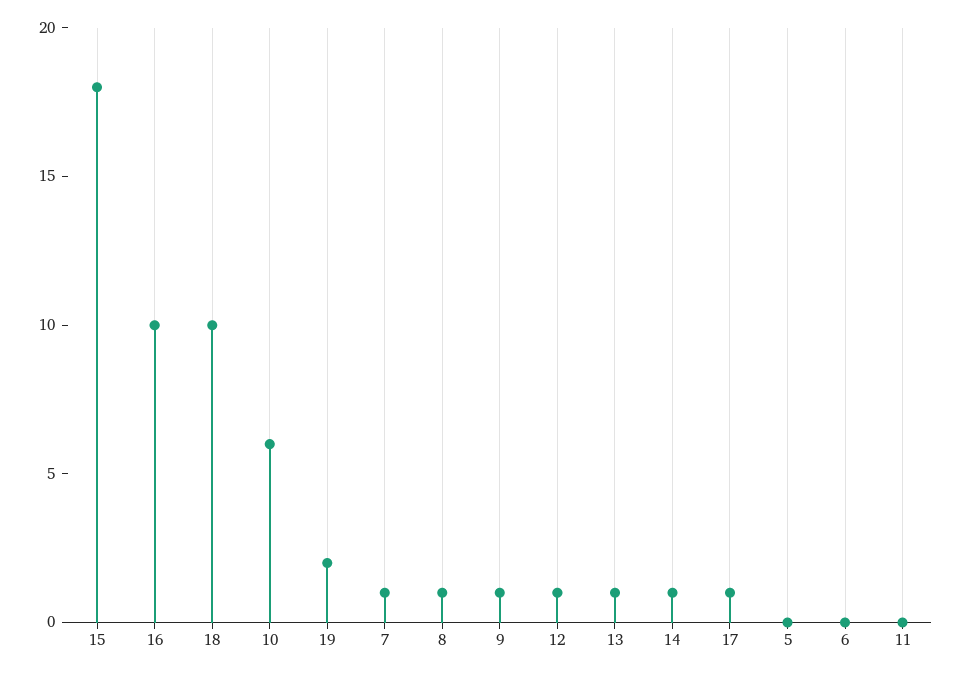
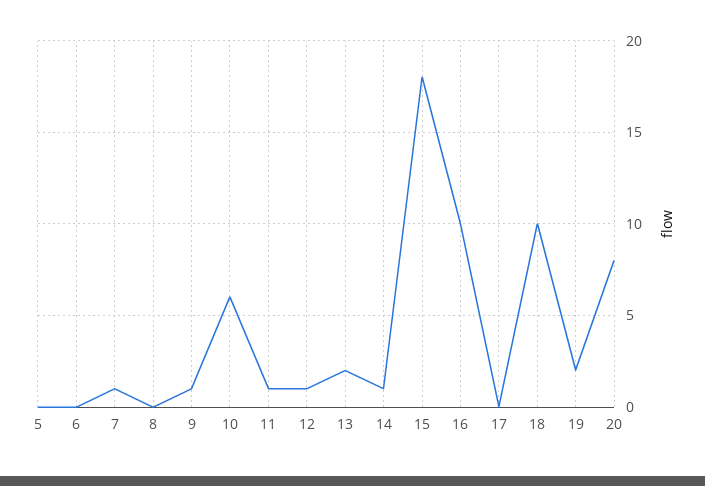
8: 1 -> 0
13: 1 -> 2
17: 1 -> 0
11: 0 -> 1
20: none -> 8

